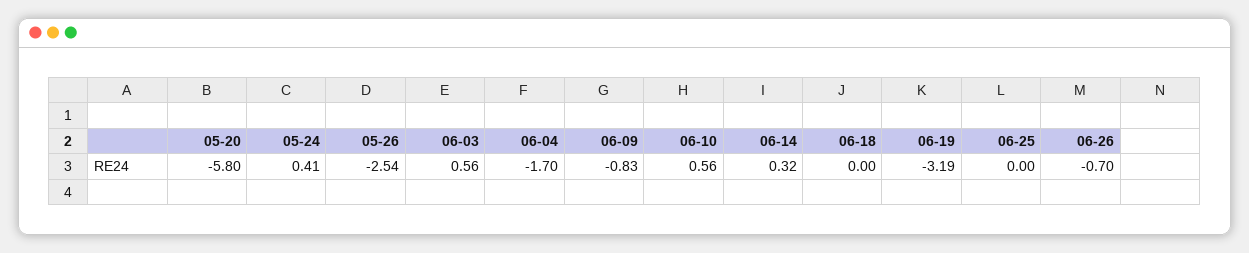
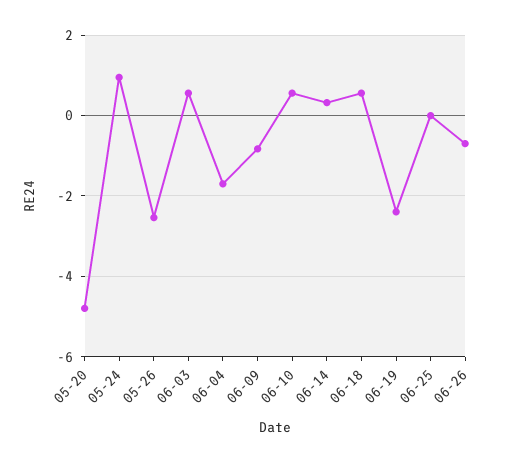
05-20: -5.8 -> -4.8
05-24: 0.41 -> 1
06-18: 0 -> 0.6
06-19: -3.19 -> -2.4

